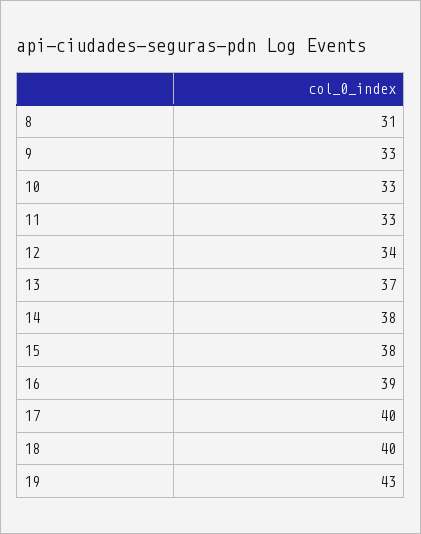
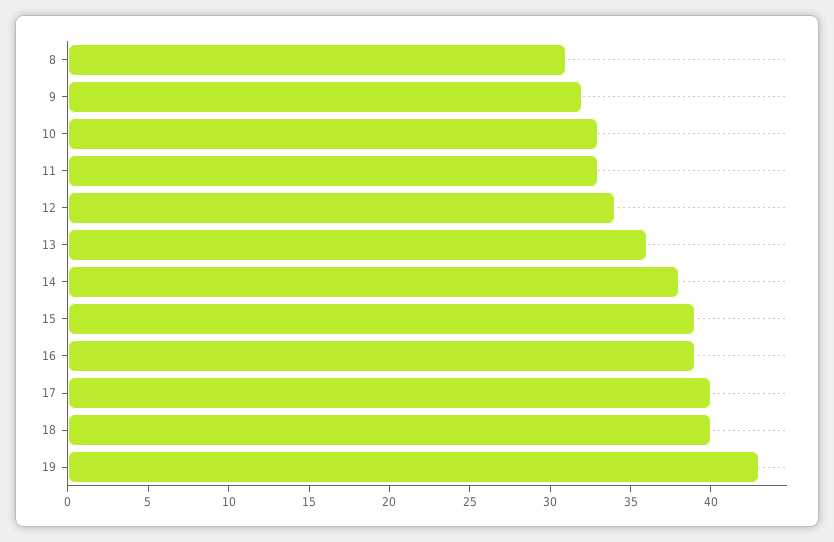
9: 33 -> 32
13: 37 -> 36
15: 38 -> 39

